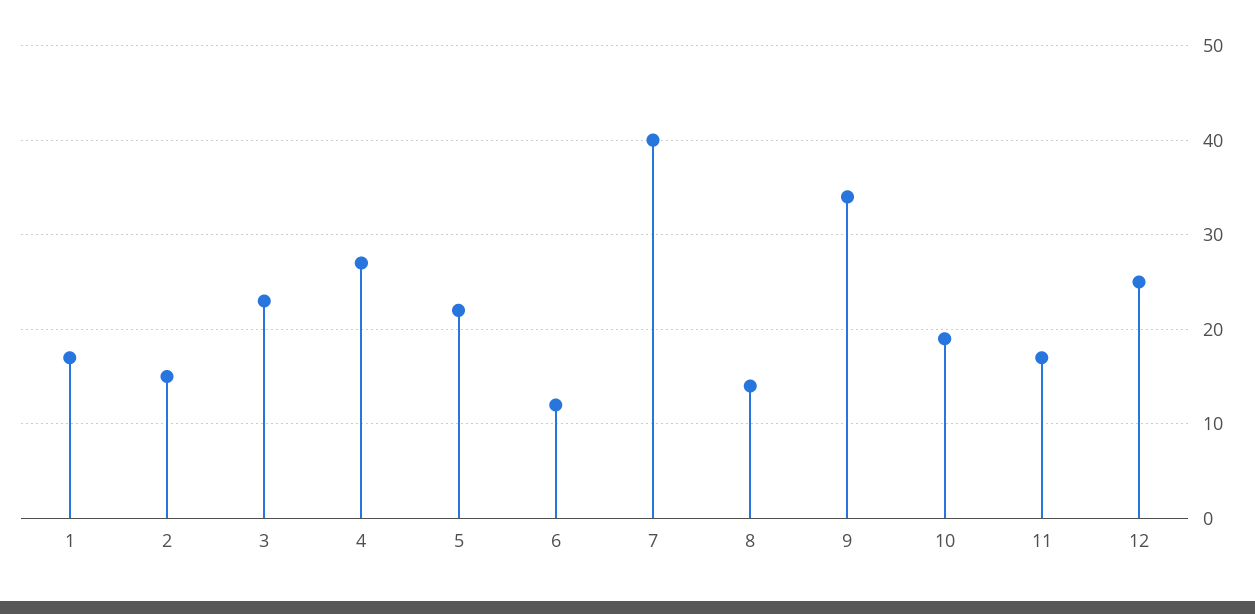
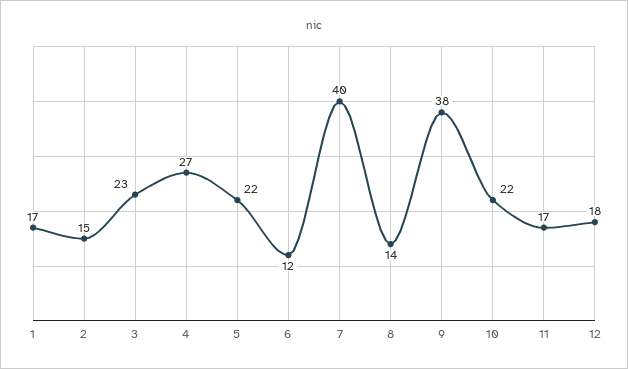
9: 34 -> 38
10: 19 -> 22
12: 25 -> 18

